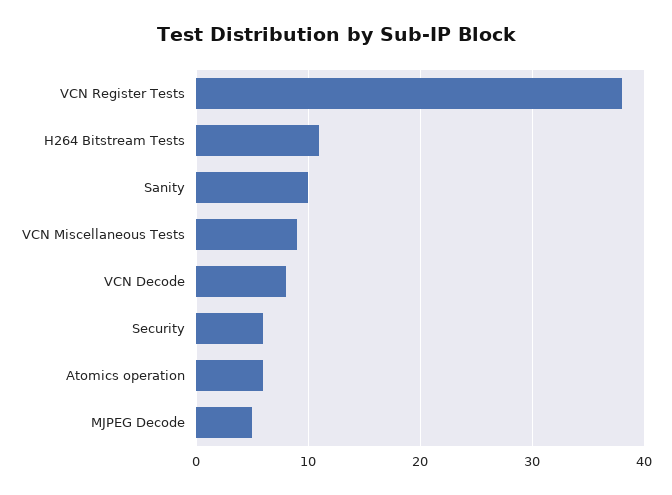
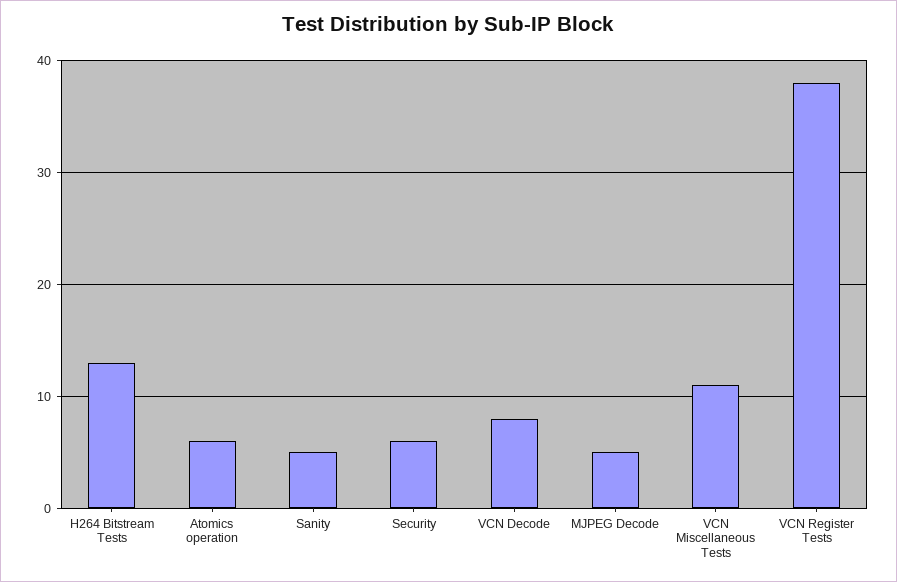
H264 Bitstream Tests: 11 -> 13
Sanity: 10 -> 5
VCN Miscellaneous Tests: 9 -> 11

